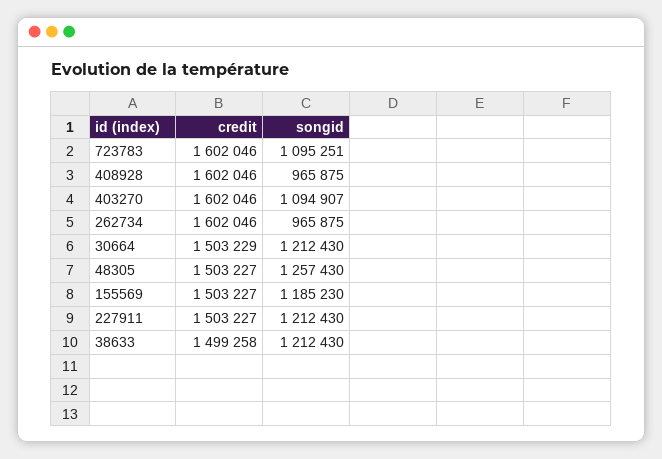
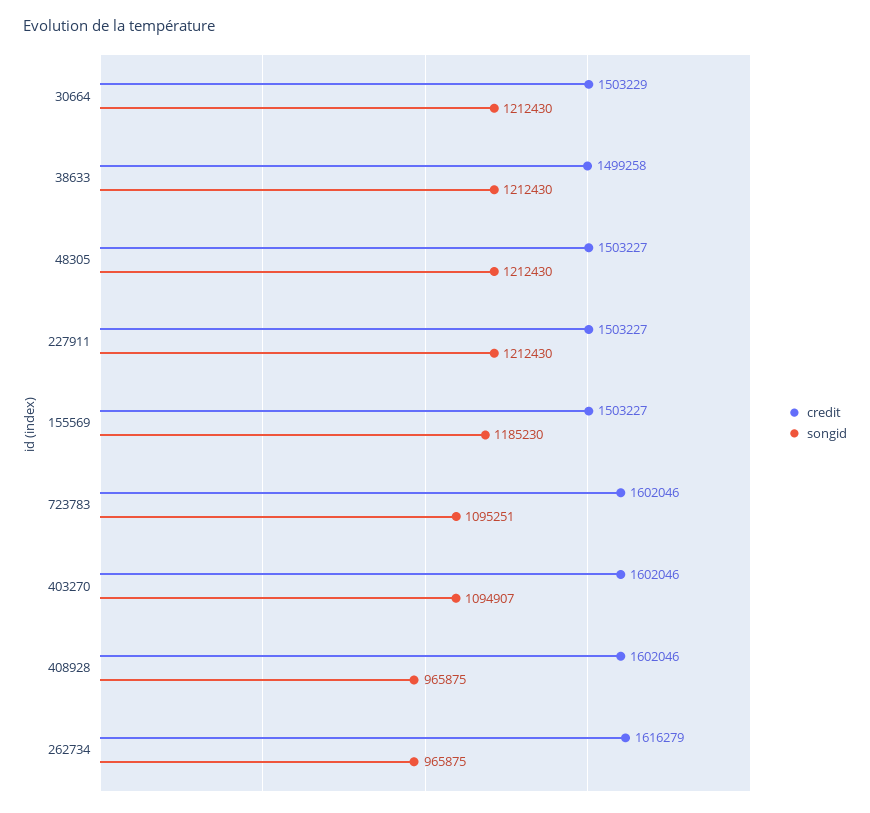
credit, 262734: 1602046 -> 1616279
songid, 48305: 1257430 -> 1212430

